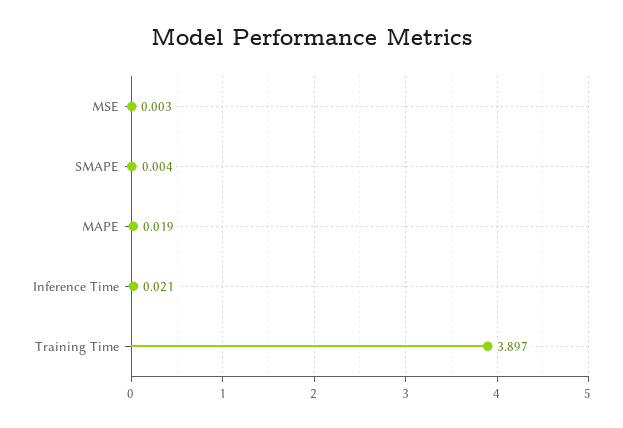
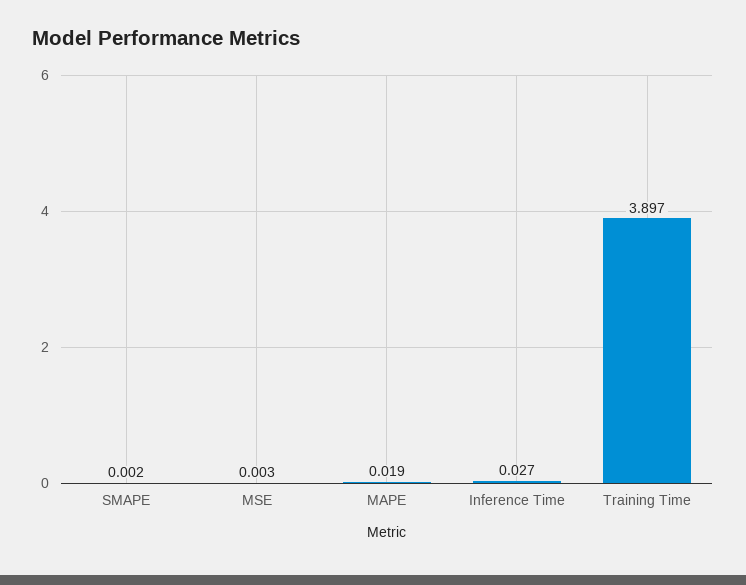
SMAPE: 0.004 -> 0.002
Inference Time: 0.021 -> 0.027

